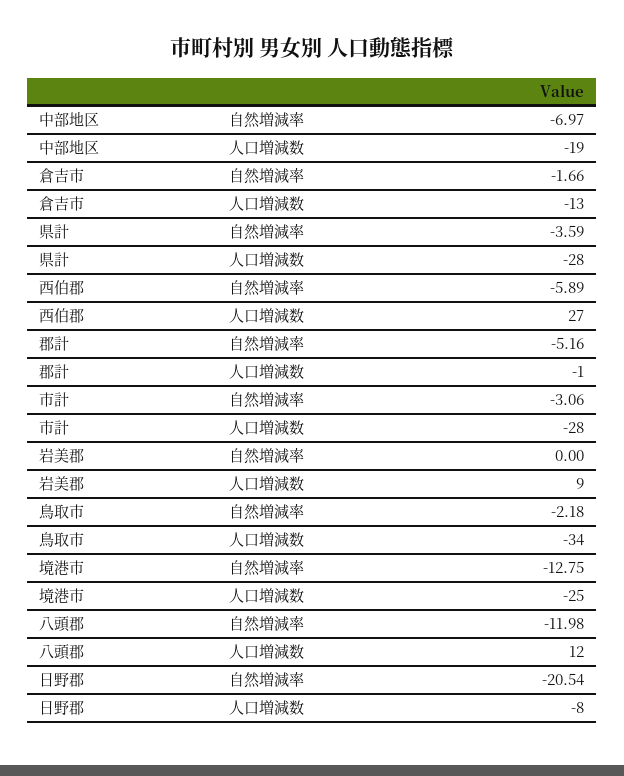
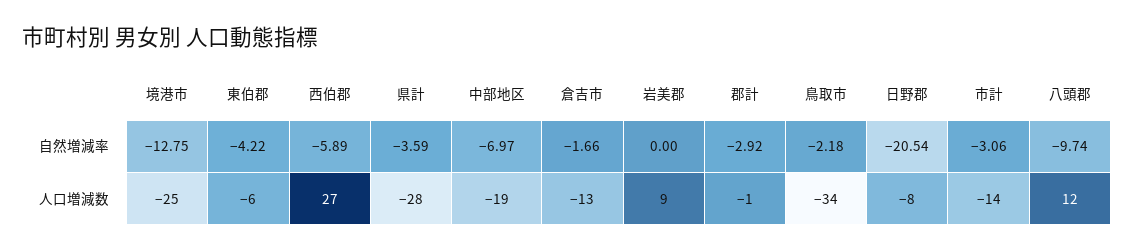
郡計, 自然増減率: -5.16 -> -2.92
市計, 人口増減数: -28 -> -14
八頭郡, 自然増減率: -11.98 -> -9.74
東伯郡, 自然増減率: none -> -4.22
東伯郡, 人口増減数: none -> -6

